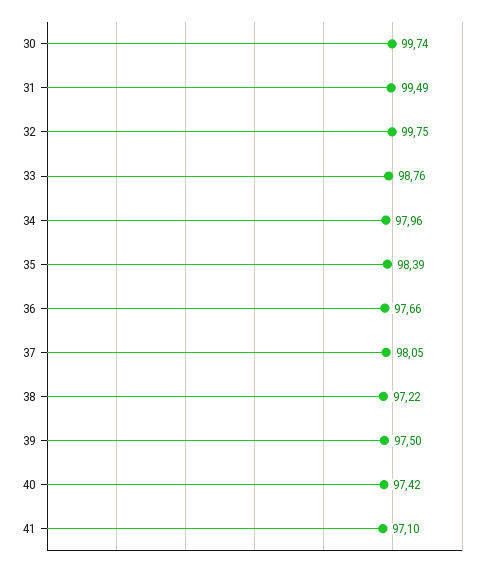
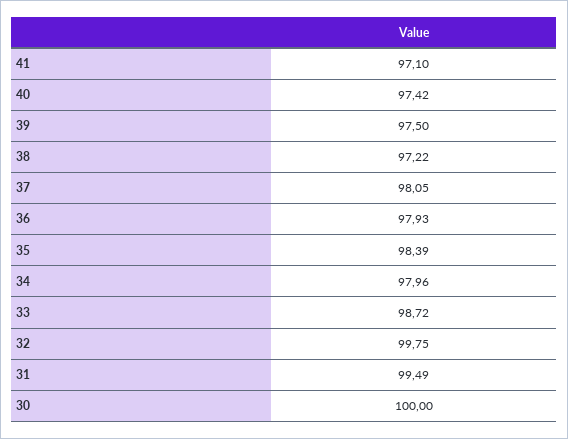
30: 99.74 -> 100
33: 98.76 -> 98.72
36: 97.66 -> 97.93

